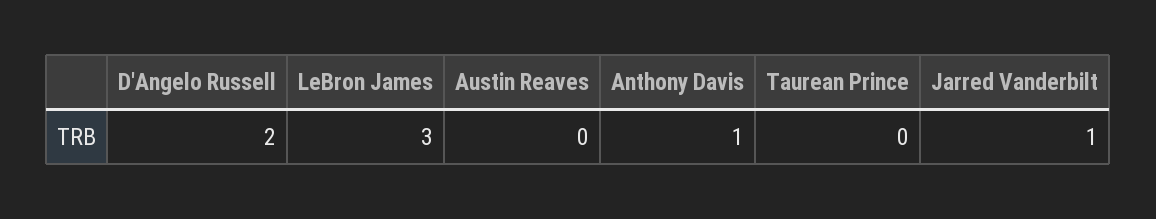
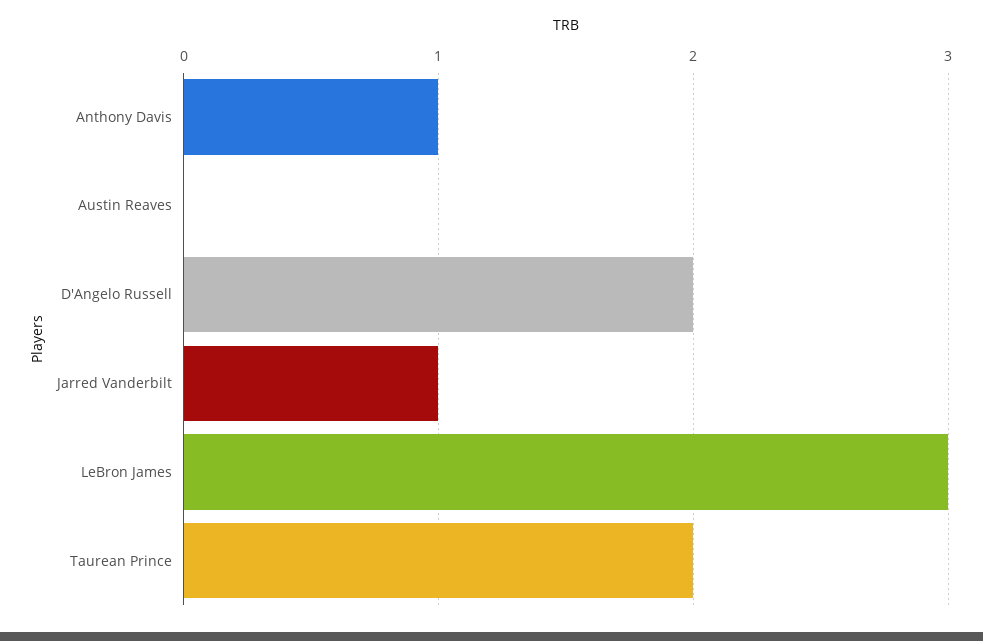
Taurean Prince: 0 -> 2

